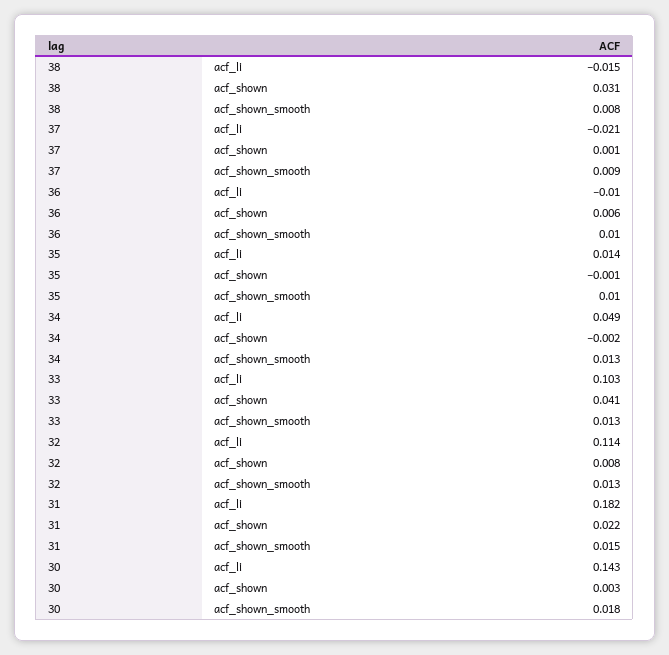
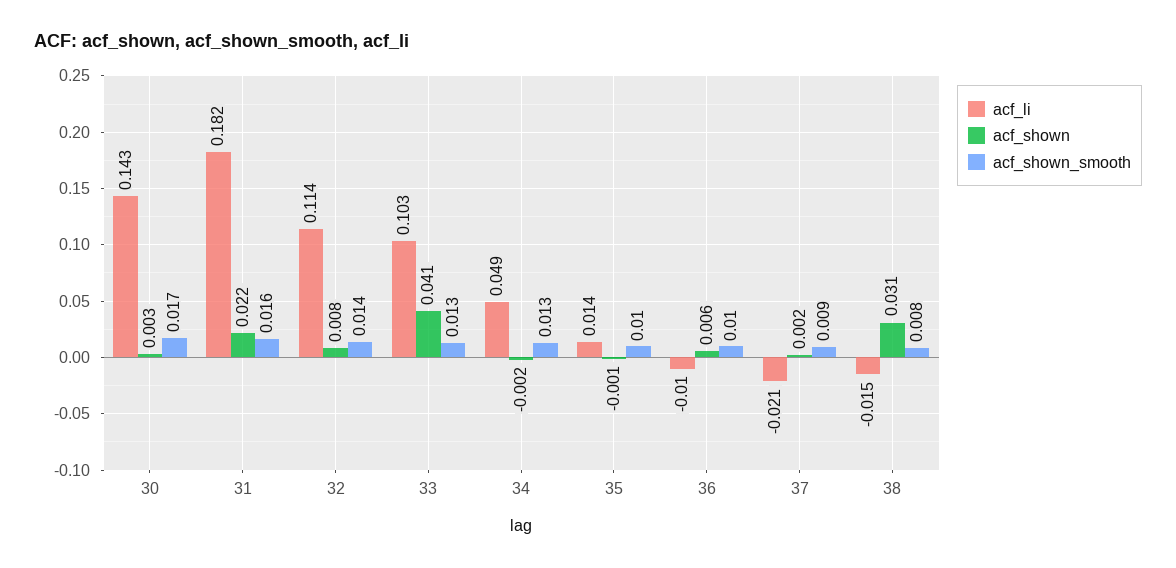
acf_shown, 37: 0.001 -> 0.002
acf_shown_smooth, 32: 0.013 -> 0.014
acf_shown_smooth, 31: 0.015 -> 0.016
acf_shown_smooth, 30: 0.018 -> 0.017

